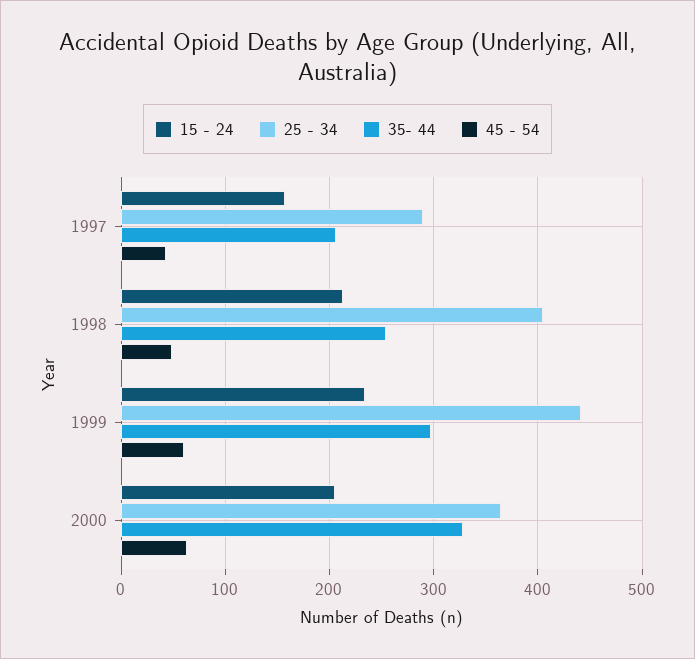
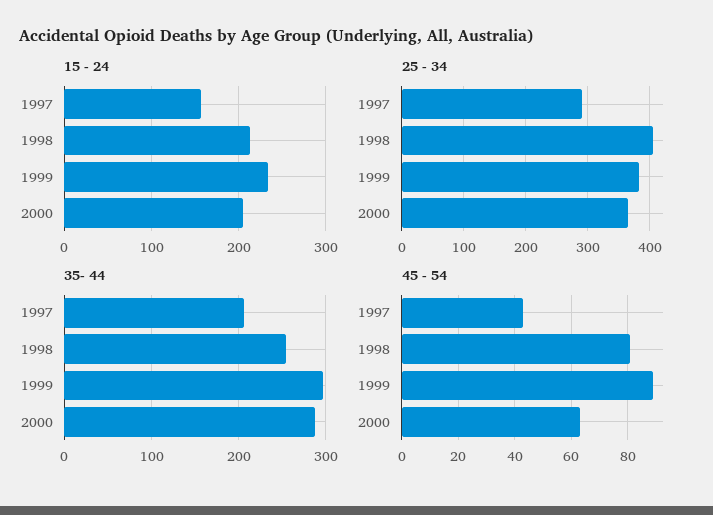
45 - 54, 1998: 50 -> 80
25 - 34, 1999: 440 -> 380
45 - 54, 1999: 60 -> 90
35- 44, 2000: 330 -> 290

